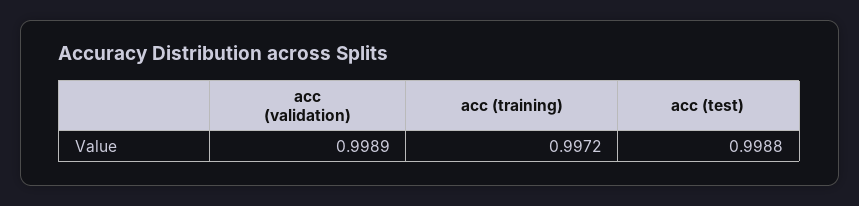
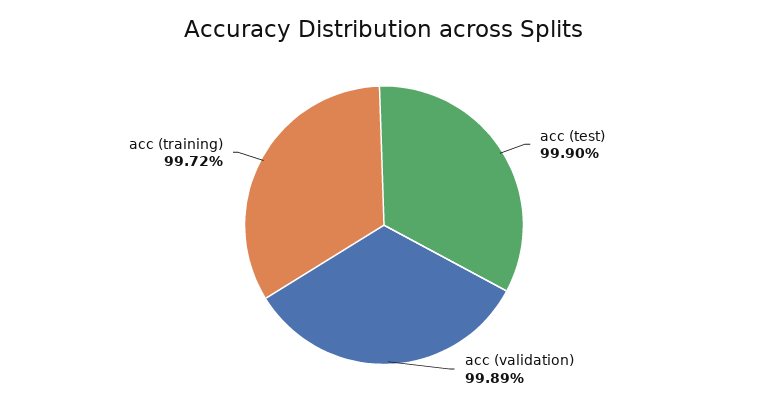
acc (test): 0.9988 -> 0.999

